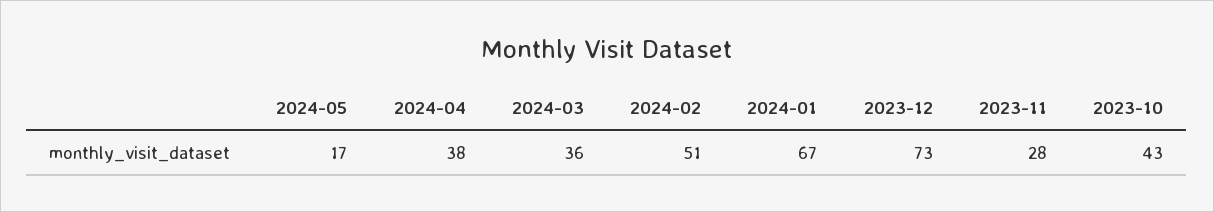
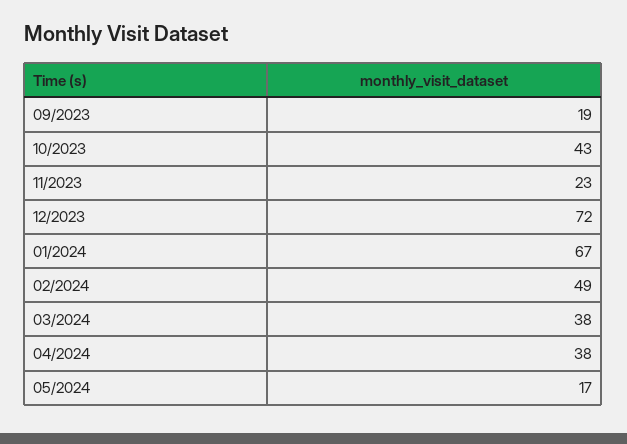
2024-03: 36 -> 38
2024-02: 51 -> 49
2023-12: 73 -> 72
2023-11: 28 -> 23
09/2023: none -> 19

